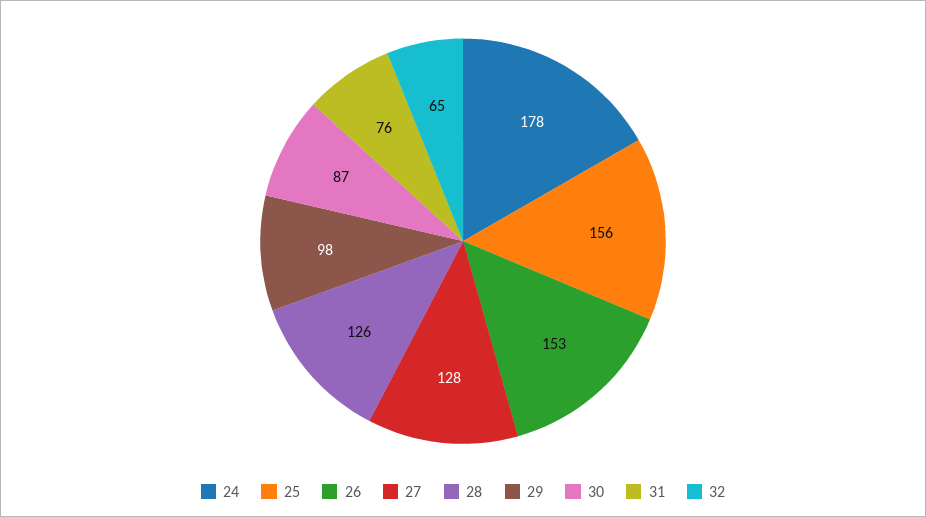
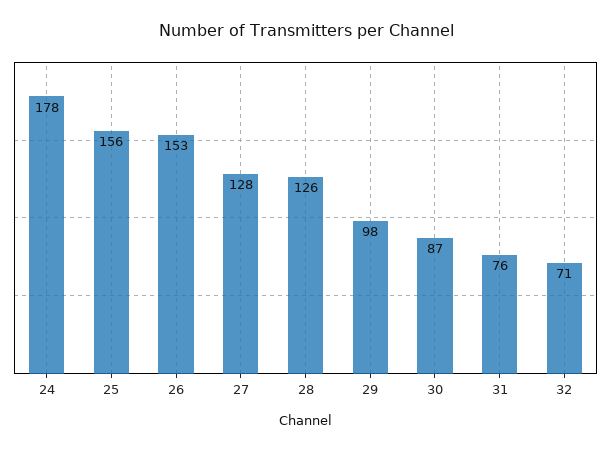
32: 65 -> 71

